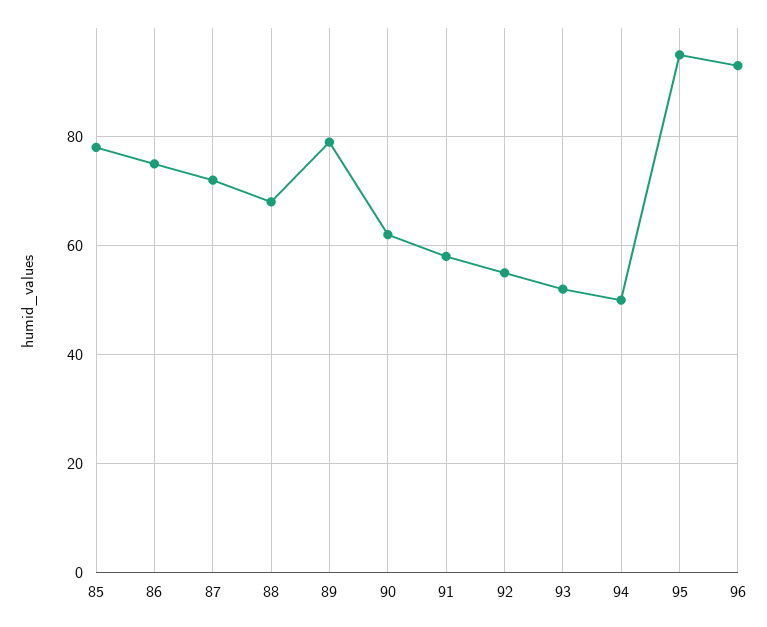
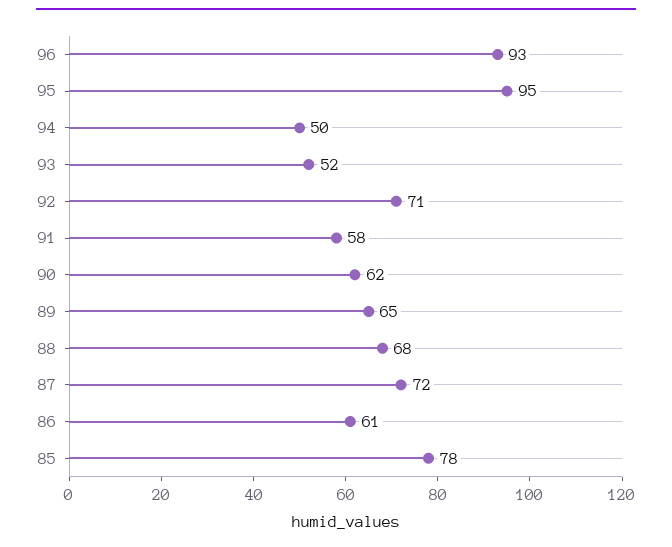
86: 75 -> 61
89: 80 -> 65
92: 55 -> 71

